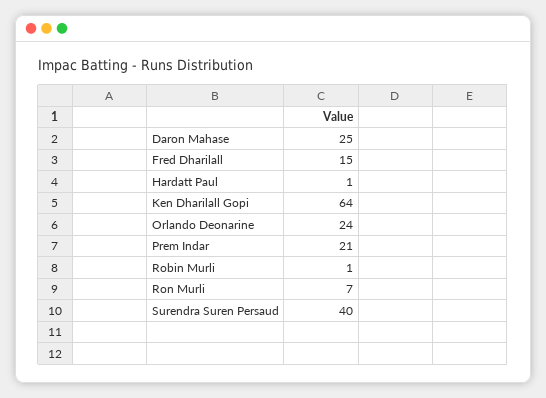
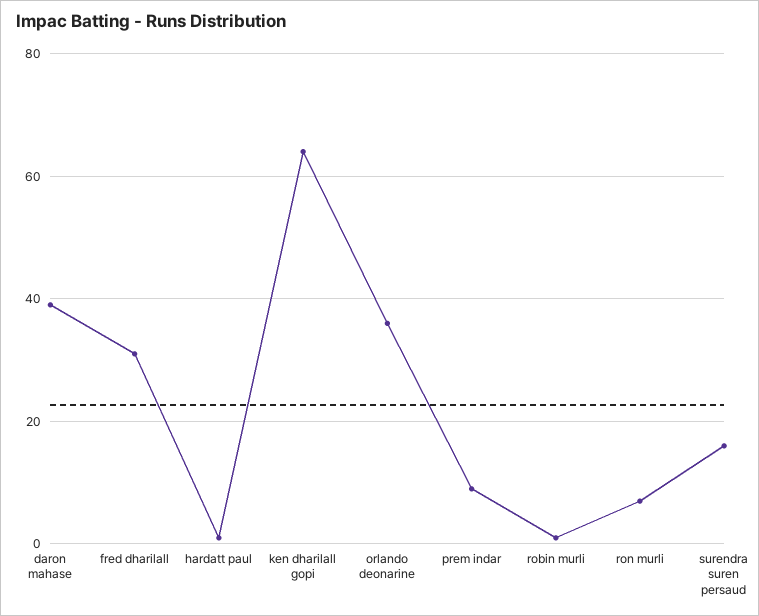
Daron Mahase: 25 -> 40
Fred Dharilall: 15 -> 30
Orlando Deonarine: 24 -> 35
Prem Indar: 21 -> 10
Surendra Suren Persaud: 40 -> 15

